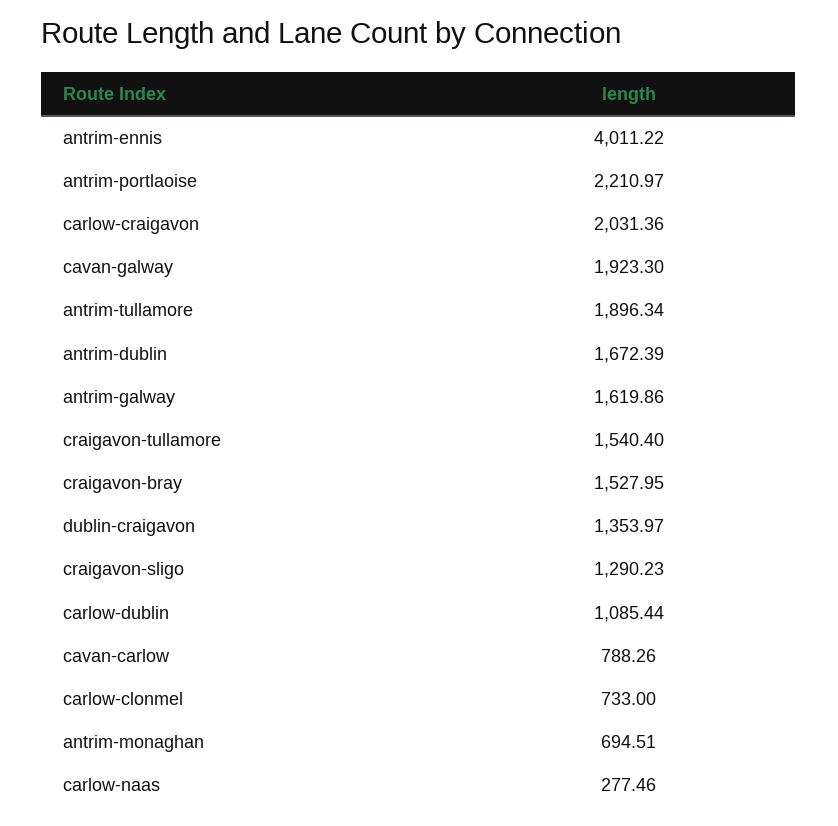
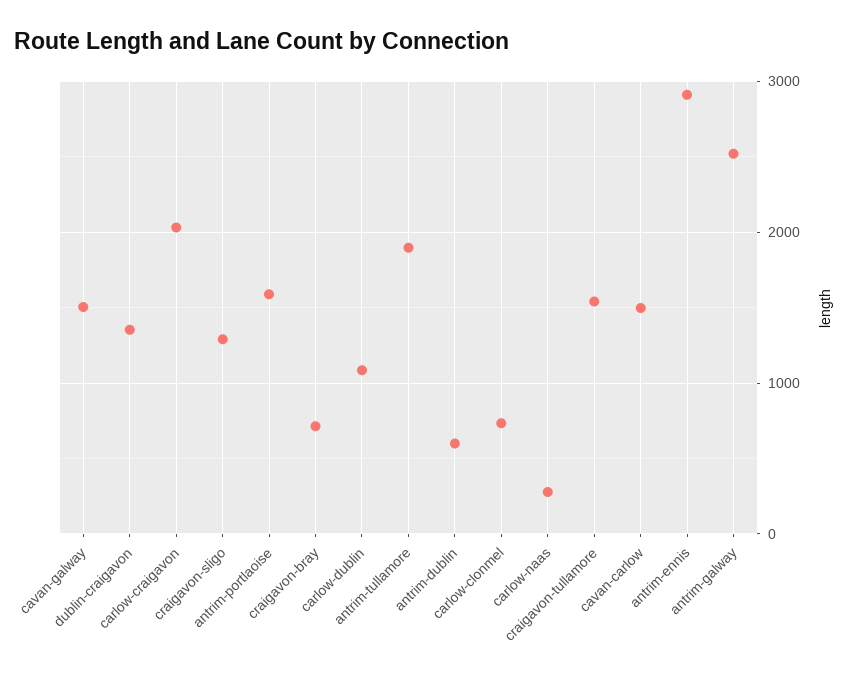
antrim-ennis: 4011.22 -> 2900
antrim-portlaoise: 2210.97 -> 1600
cavan-galway: 1923.3 -> 1500
antrim-dublin: 1672.39 -> 600
antrim-galway: 1619.86 -> 2500
craigavon-bray: 1527.95 -> 700
cavan-carlow: 788.26 -> 1500
antrim-monaghan: 694.51 -> none

